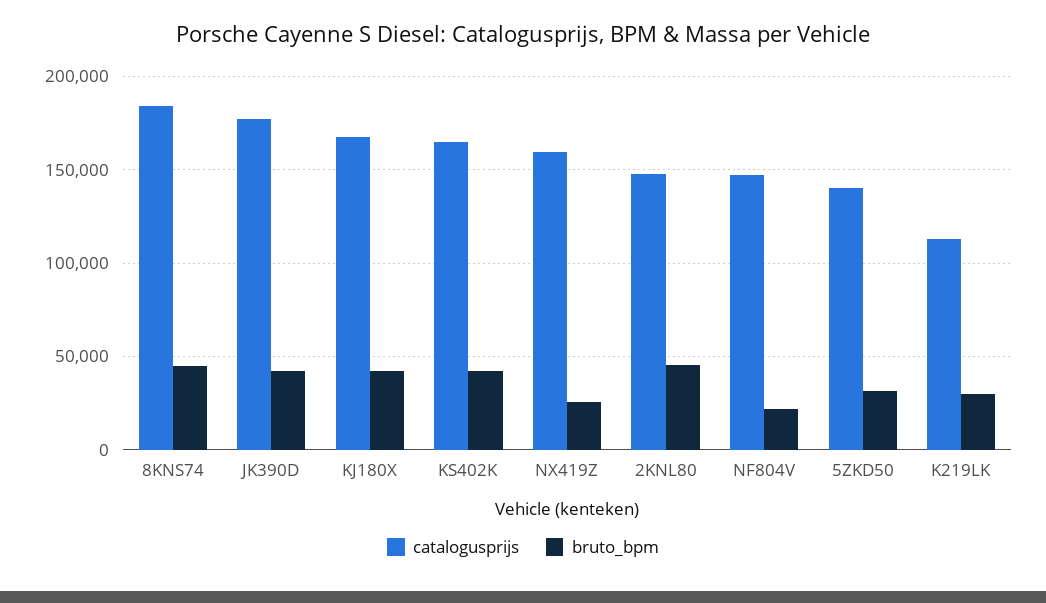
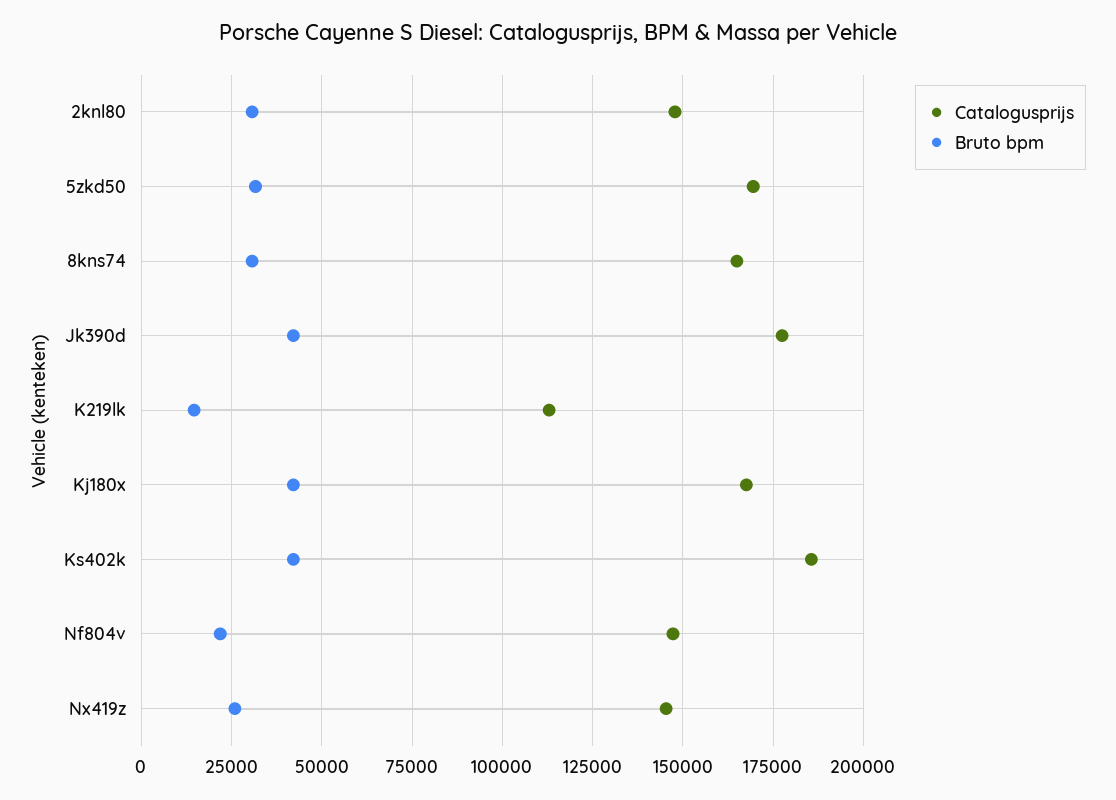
catalogusprijs, 8KNS74: 185000 -> 165000
bruto_bpm, 8KNS74: 45000 -> 30000
catalogusprijs, KS402K: 165000 -> 185000
catalogusprijs, NX419Z: 160000 -> 145000
bruto_bpm, 2KNL80: 45000 -> 30000
catalogusprijs, 5ZKD50: 140000 -> 170000
bruto_bpm, K219LK: 30000 -> 15000

